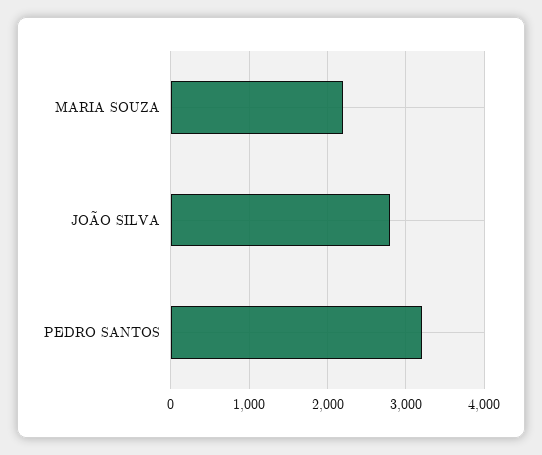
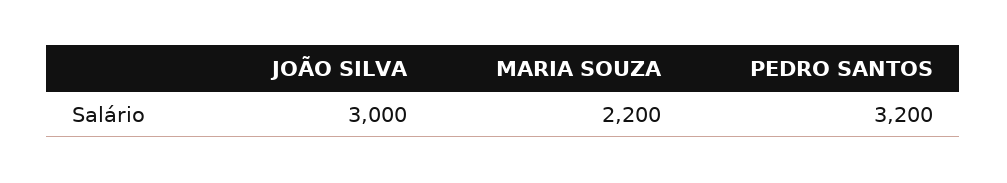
JOÃO SILVA: 2800 -> 3000

